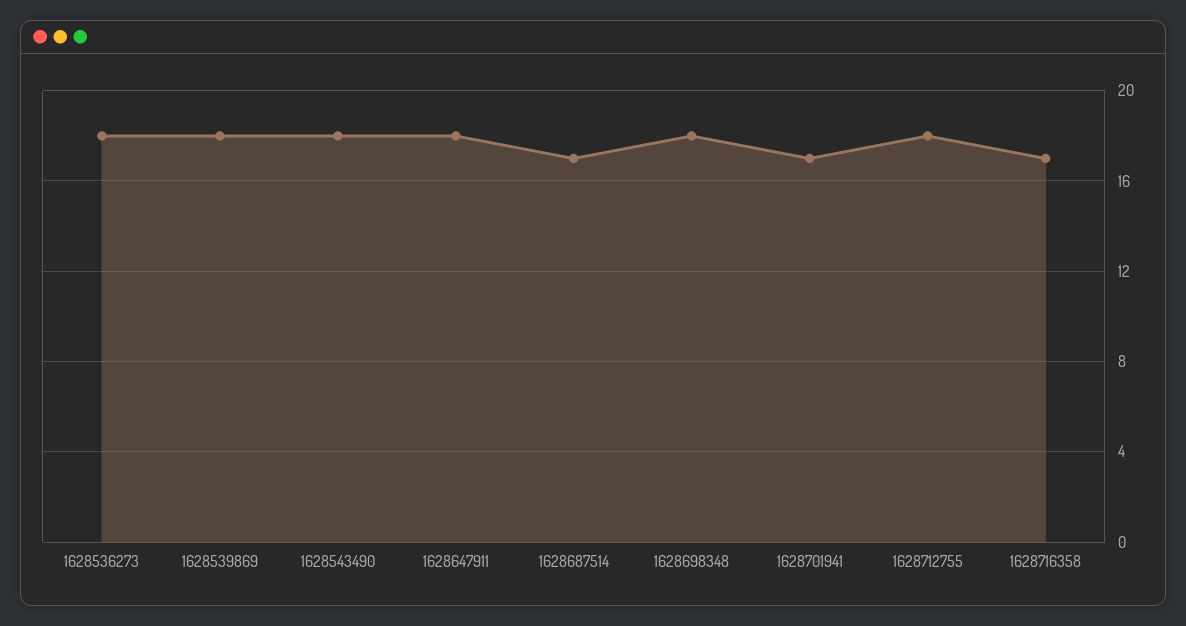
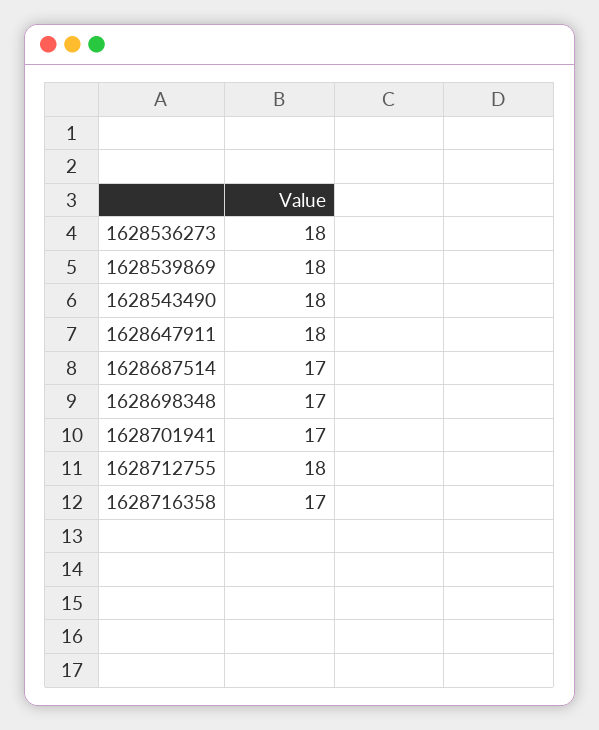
1628698348: 18 -> 17

